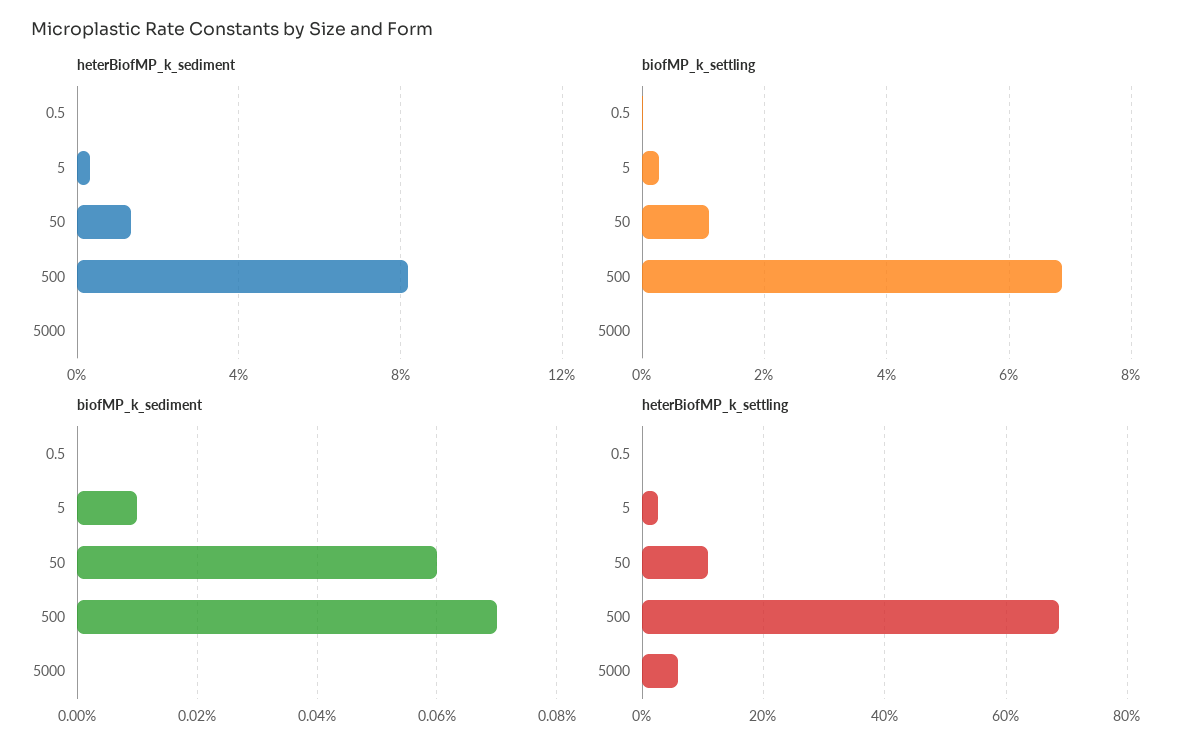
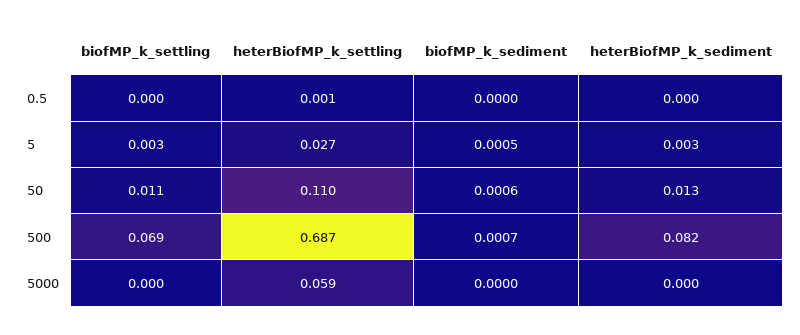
biofMP_k_sediment, 5: 0.0001 -> 0.0005

